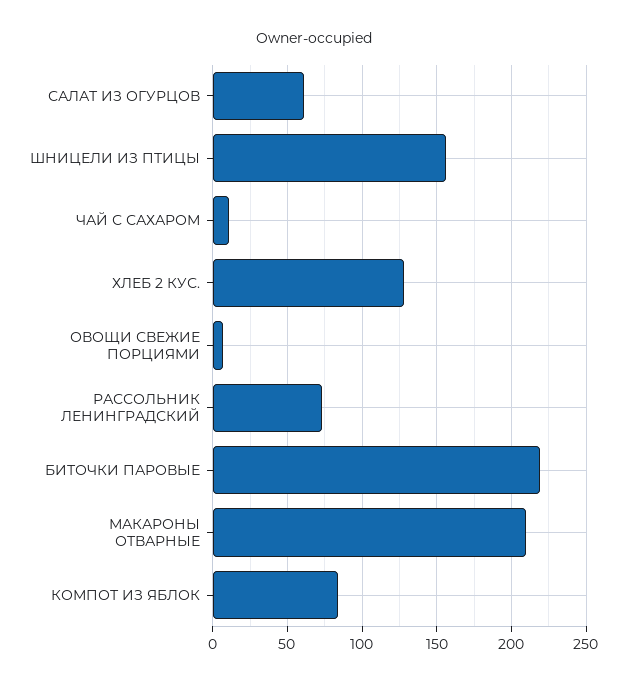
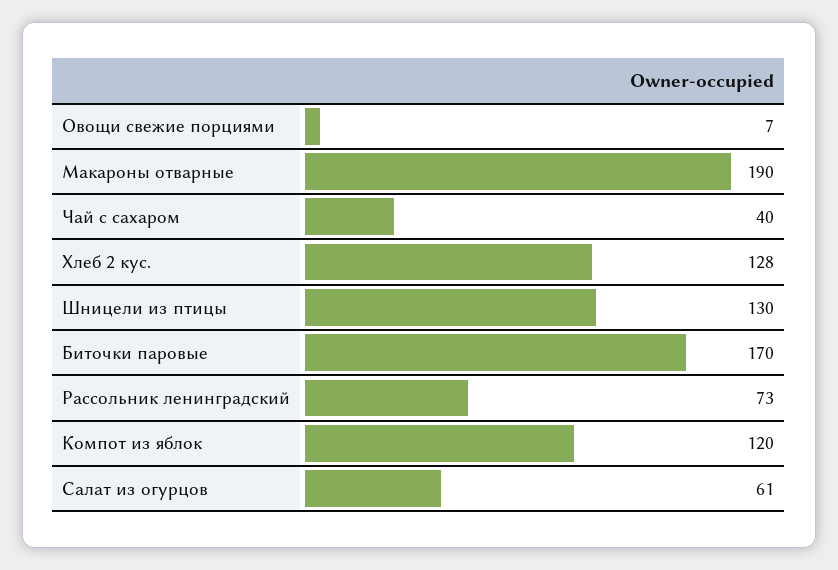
ШНИЦЕЛИ ИЗ ПТИЦЫ: 155 -> 130
ЧАЙ С САХАРОМ: 10 -> 40
БИТОЧКИ ПАРОВЫЕ: 220 -> 170
МАКАРОНЫ ОТВАРНЫЕ: 210 -> 190
КОМПОТ ИЗ ЯБЛОК: 85 -> 120

